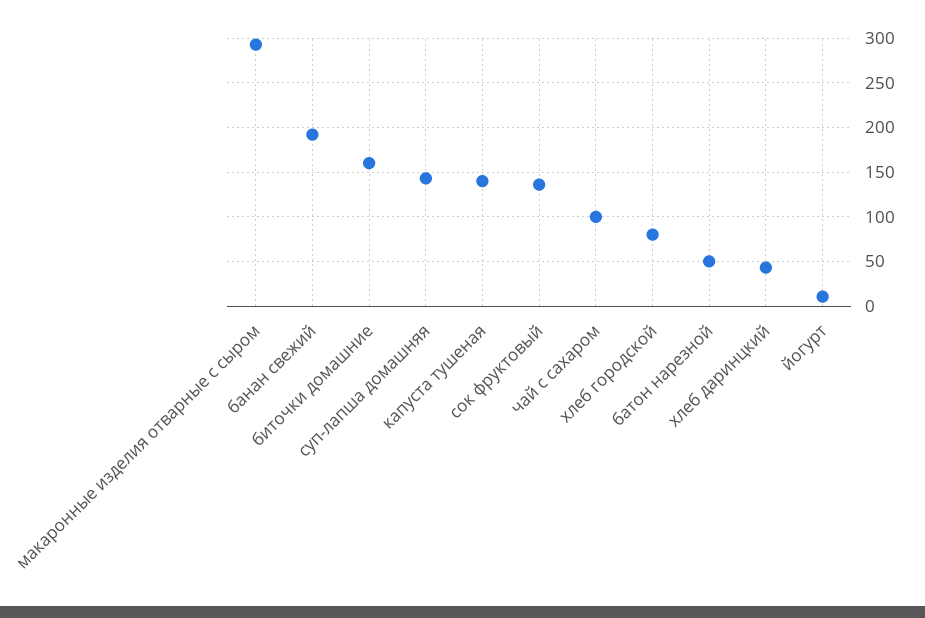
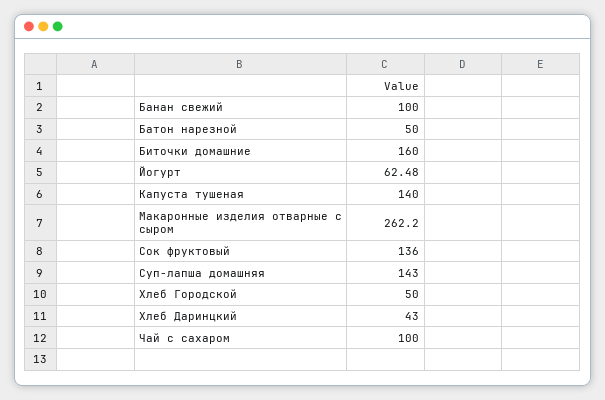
макаронные изделия отварные с сыром: 290 -> 262.2
банан свежий: 190 -> 100
хлеб городской: 80 -> 50
йогурт: 10 -> 62.48

